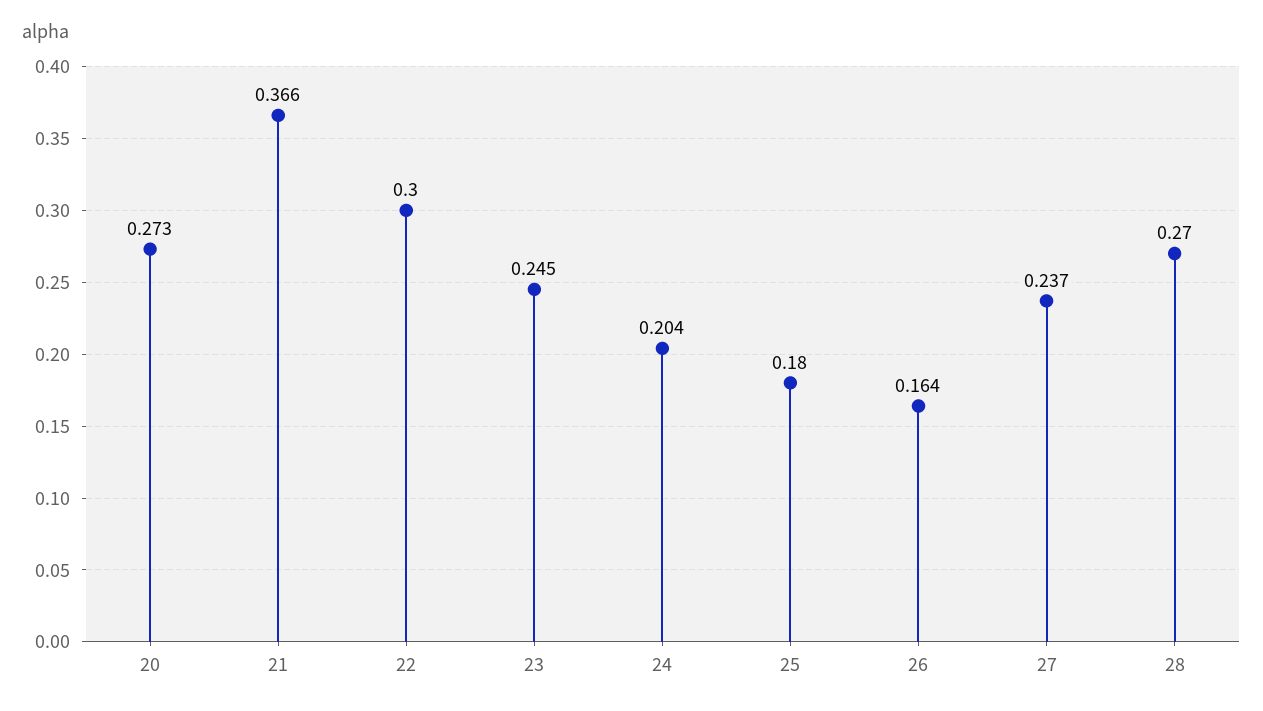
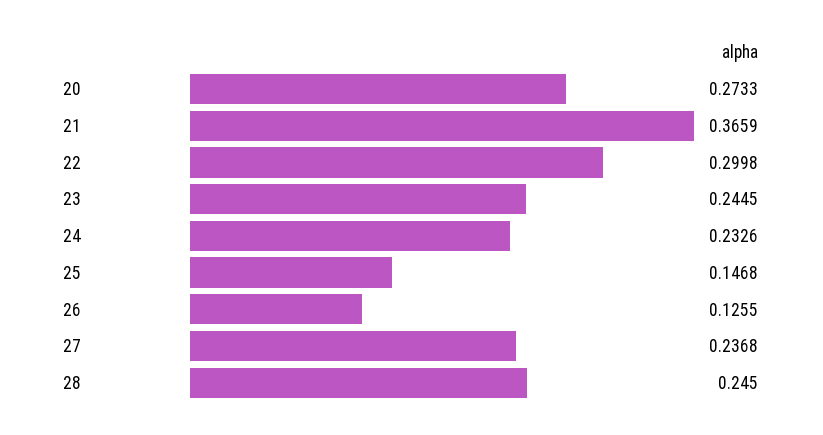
24: 0.204 -> 0.2326
25: 0.18 -> 0.1468
26: 0.164 -> 0.1255
28: 0.27 -> 0.245

